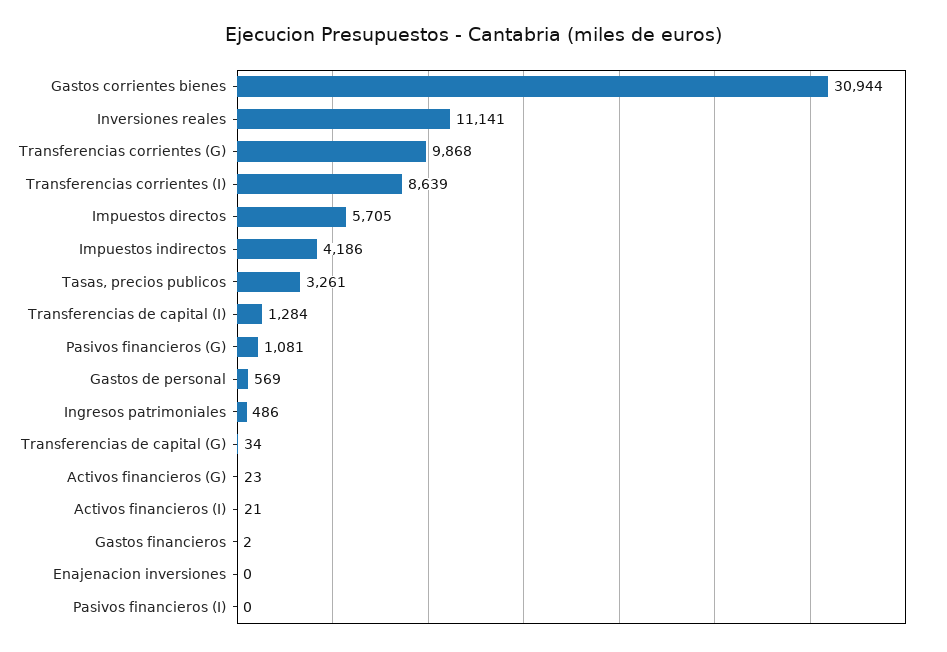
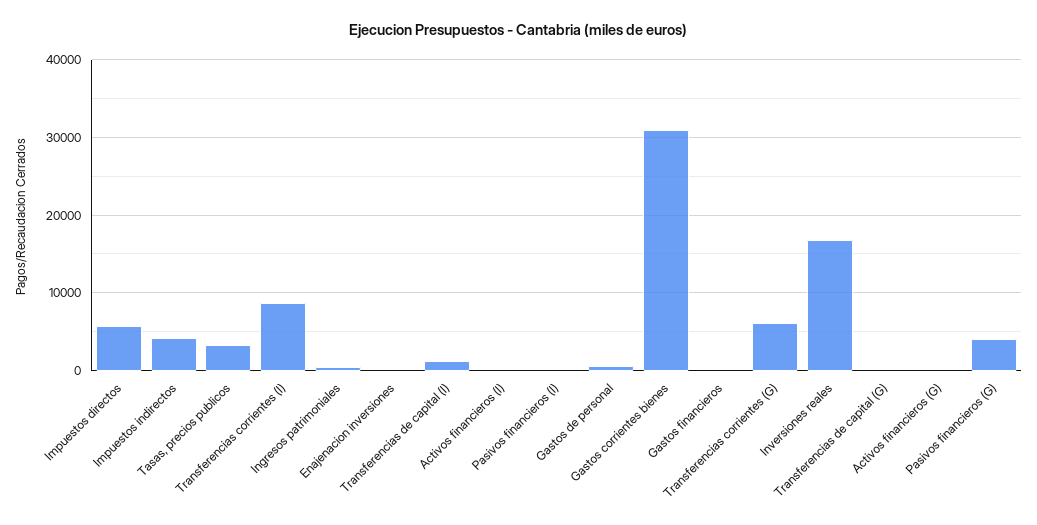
Inversiones reales: 11141 -> 17000
Transferencias corrientes (G): 9868 -> 6000
Pasivos financieros (G): 1081 -> 4000

